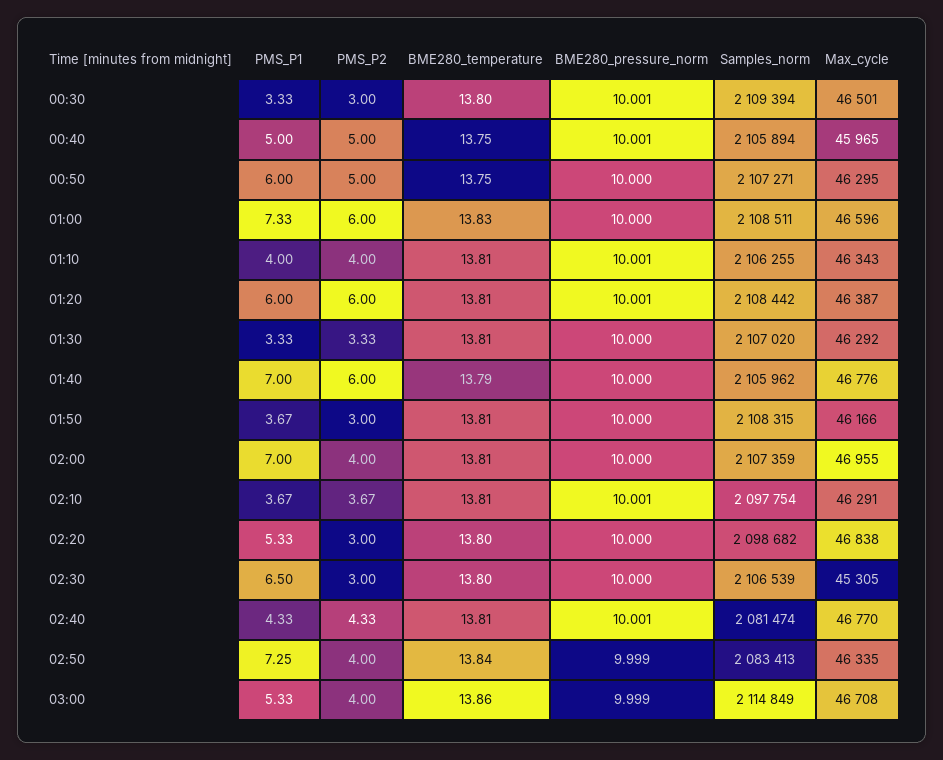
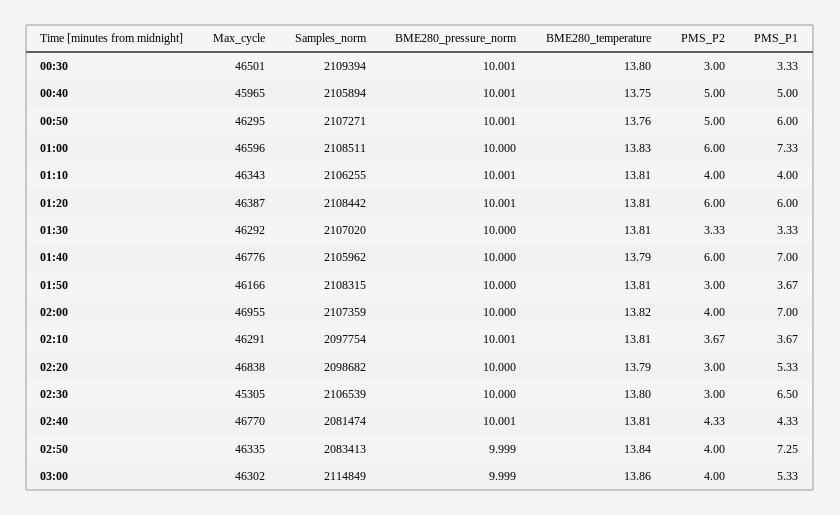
BME280_temperature, 00:50: 13.75 -> 13.76
BME280_pressure_norm, 00:50: 10 -> 10.001
BME280_temperature, 02:00: 13.81 -> 13.82
BME280_temperature, 02:20: 13.8 -> 13.79
Max_cycle, 03:00: 46708 -> 46302

